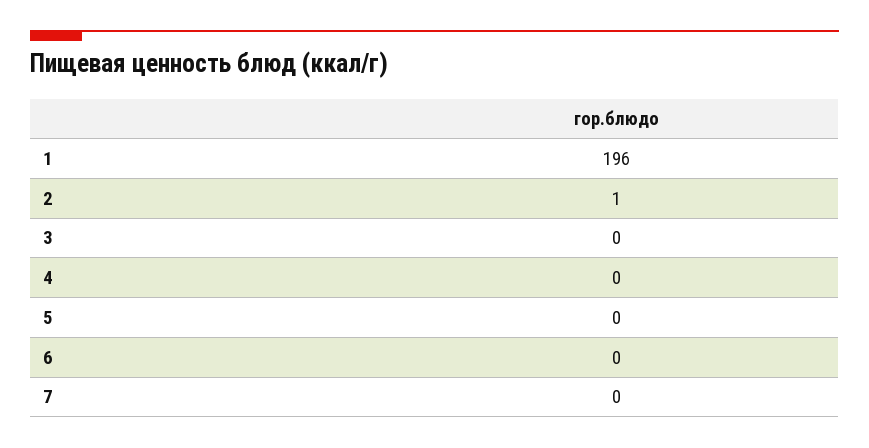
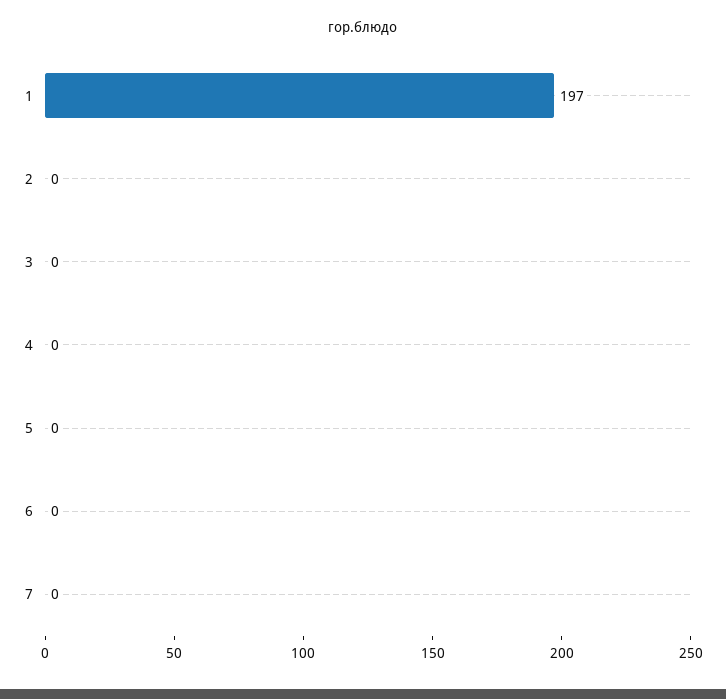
1: 196 -> 197
2: 1 -> 0

